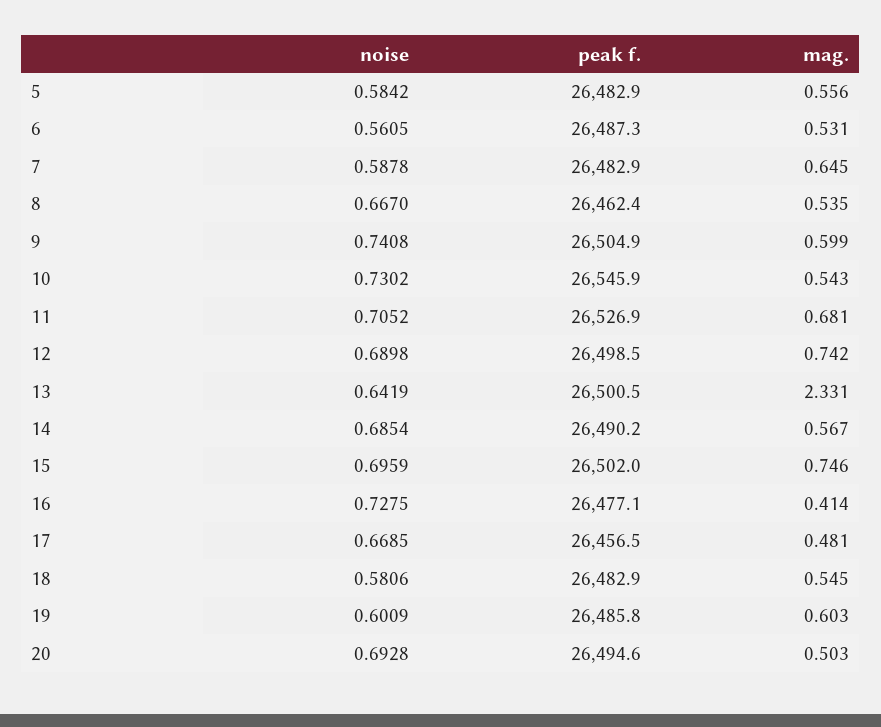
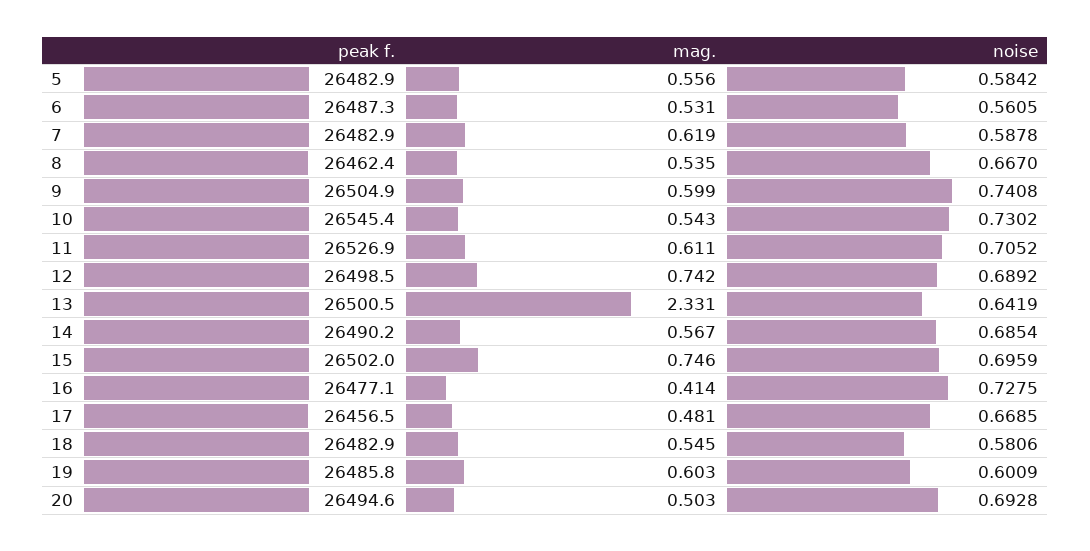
mag., 7: 0.645 -> 0.619
peak f., 10: 26545.9 -> 26545.4
mag., 11: 0.681 -> 0.611
noise, 12: 0.6898 -> 0.6892

